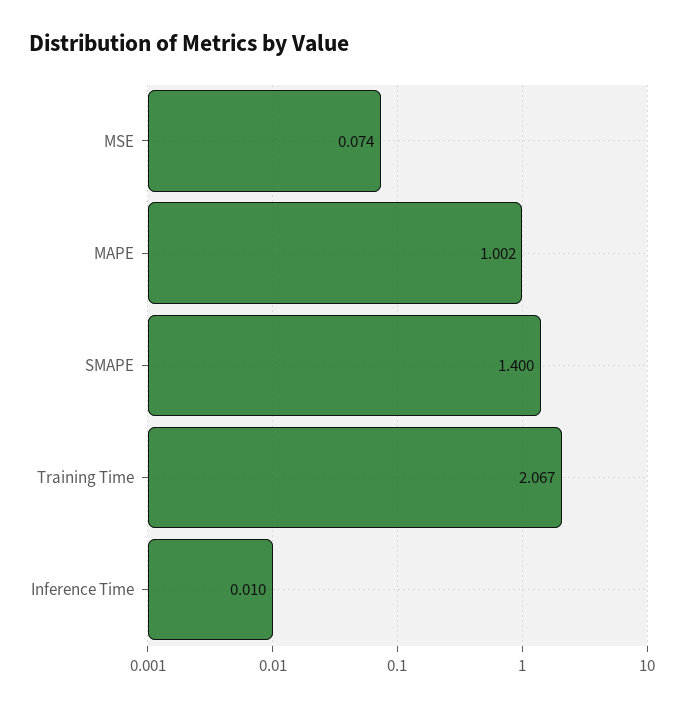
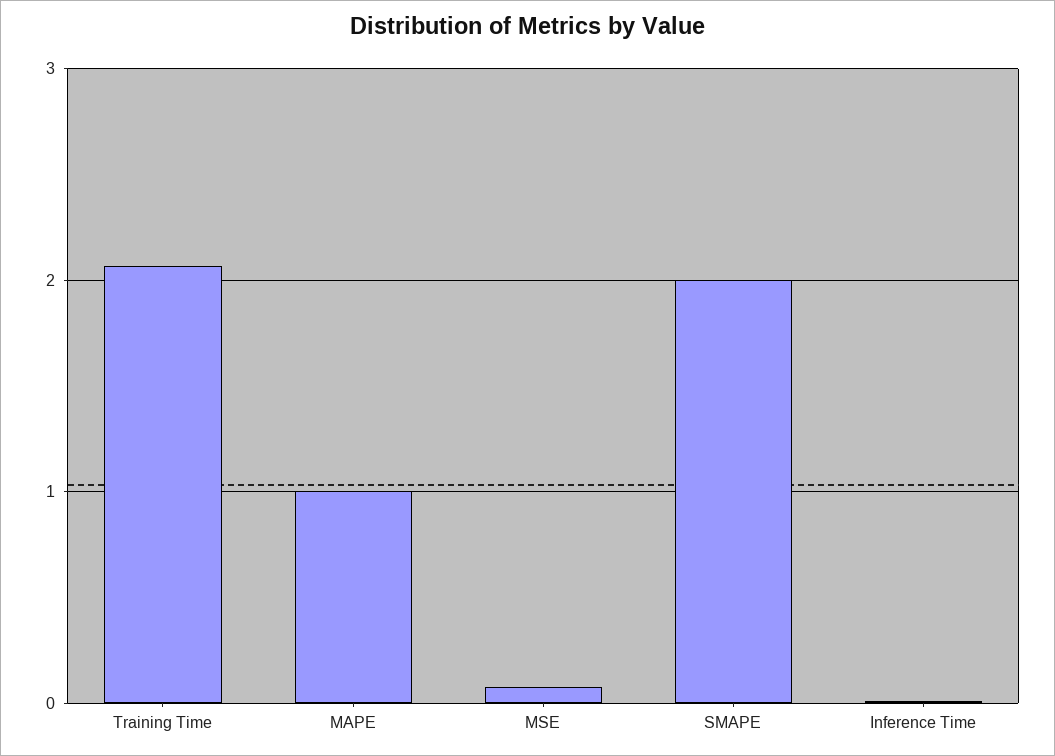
SMAPE: 1.4 -> 2

